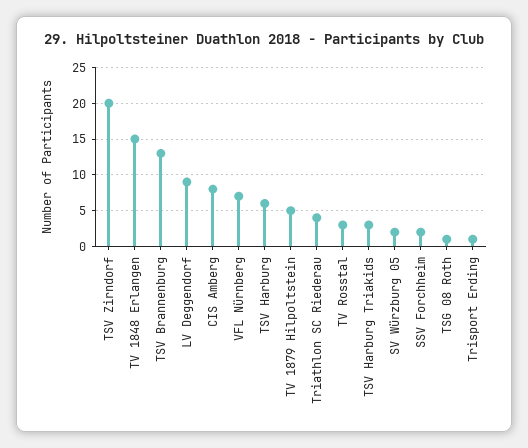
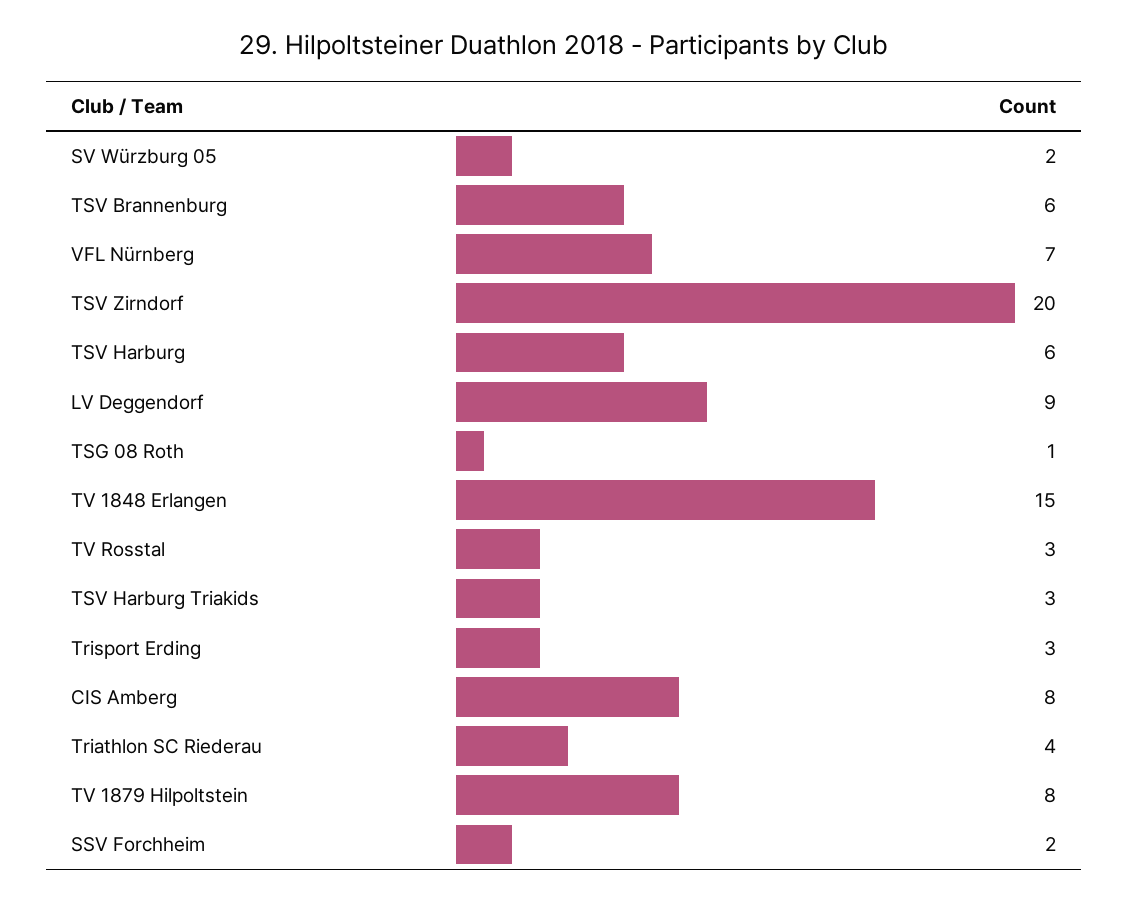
TSV Brannenburg: 13 -> 6
TV 1879 Hilpoltstein: 5 -> 8
Trisport Erding: 1 -> 3

